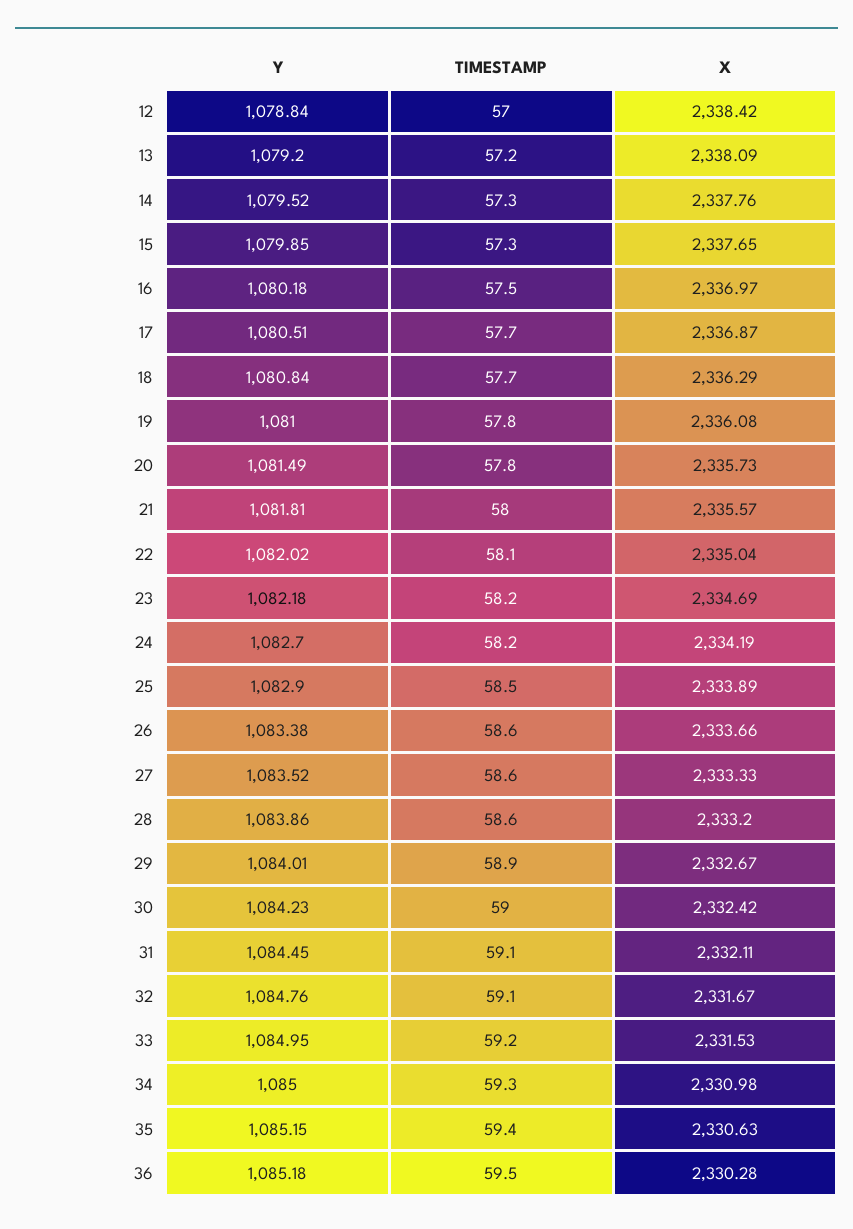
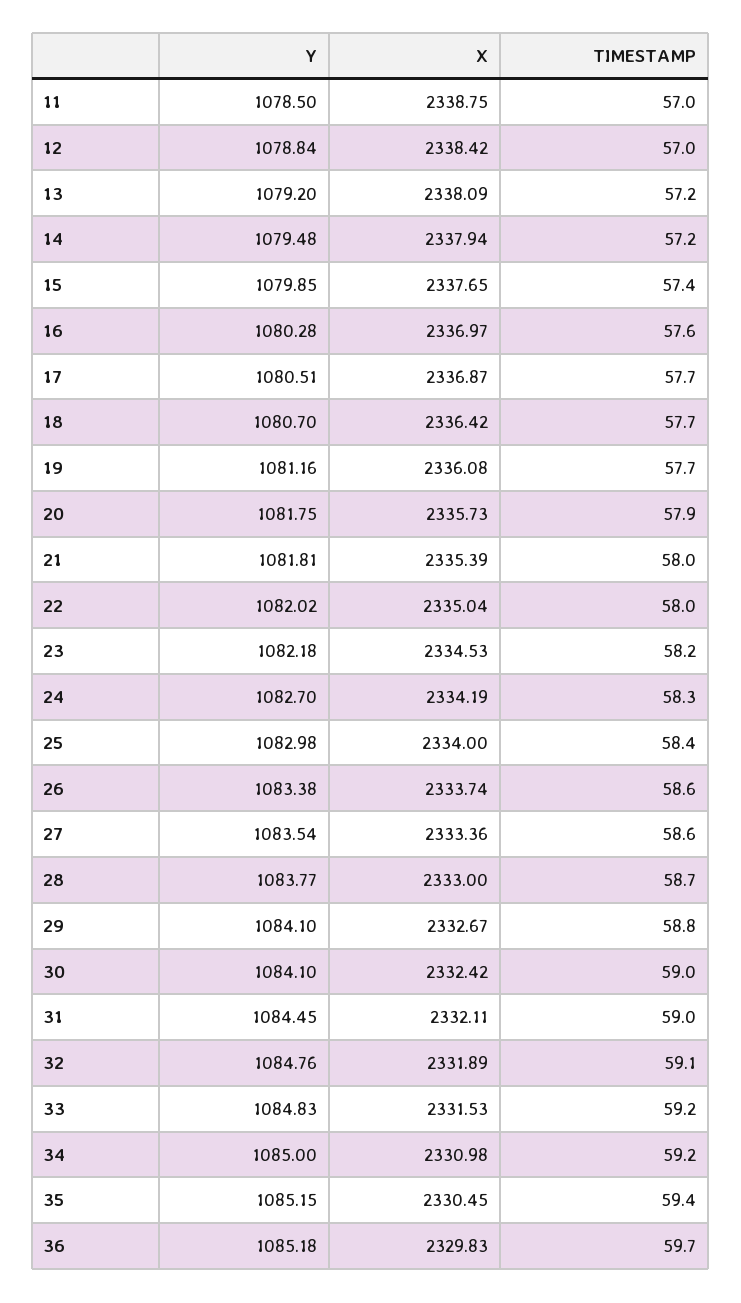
Y, 14: 1079.52 -> 1079.48
TIMESTAMP, 14: 57.3 -> 57.2
X, 14: 2337.76 -> 2337.94
TIMESTAMP, 15: 57.3 -> 57.4
Y, 16: 1080.18 -> 1080.28
TIMESTAMP, 16: 57.5 -> 57.6
Y, 18: 1080.84 -> 1080.7
X, 18: 2336.29 -> 2336.42
Y, 19: 1081 -> 1081.16
TIMESTAMP, 19: 57.8 -> 57.7
Y, 20: 1081.49 -> 1081.75
TIMESTAMP, 20: 57.8 -> 57.9
X, 21: 2335.57 -> 2335.39
TIMESTAMP, 22: 58.1 -> 58
X, 23: 2334.69 -> 2334.53
TIMESTAMP, 24: 58.2 -> 58.3
Y, 25: 1082.9 -> 1082.98
TIMESTAMP, 25: 58.5 -> 58.4
X, 25: 2333.89 -> 2334
X, 26: 2333.66 -> 2333.74
Y, 27: 1083.52 -> 1083.54
X, 27: 2333.33 -> 2333.36
Y, 28: 1083.86 -> 1083.77
TIMESTAMP, 28: 58.6 -> 58.7
X, 28: 2333.2 -> 2333
Y, 29: 1084.01 -> 1084.1
TIMESTAMP, 29: 58.9 -> 58.8
Y, 30: 1084.23 -> 1084.1
TIMESTAMP, 31: 59.1 -> 59
X, 32: 2331.67 -> 2331.89
Y, 33: 1084.95 -> 1084.83
TIMESTAMP, 34: 59.3 -> 59.2
X, 35: 2330.63 -> 2330.45
TIMESTAMP, 36: 59.5 -> 59.7
X, 36: 2330.28 -> 2329.83
Y, 11: none -> 1078.5
X, 11: none -> 2338.75
TIMESTAMP, 11: none -> 57

